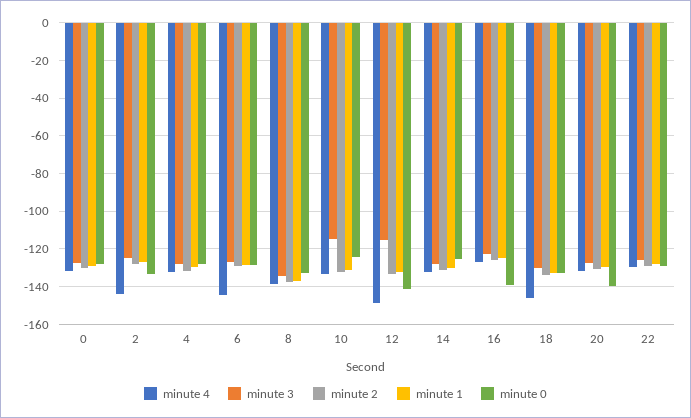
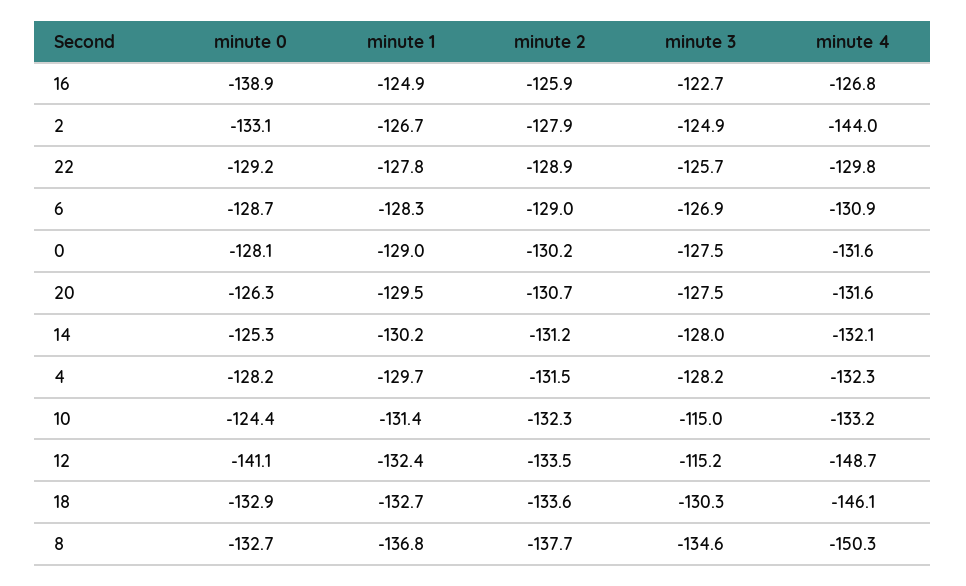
minute 4, 6: -145 -> -130.9
minute 4, 8: -140 -> -150.3
minute 0, 20: -140 -> -126.3

